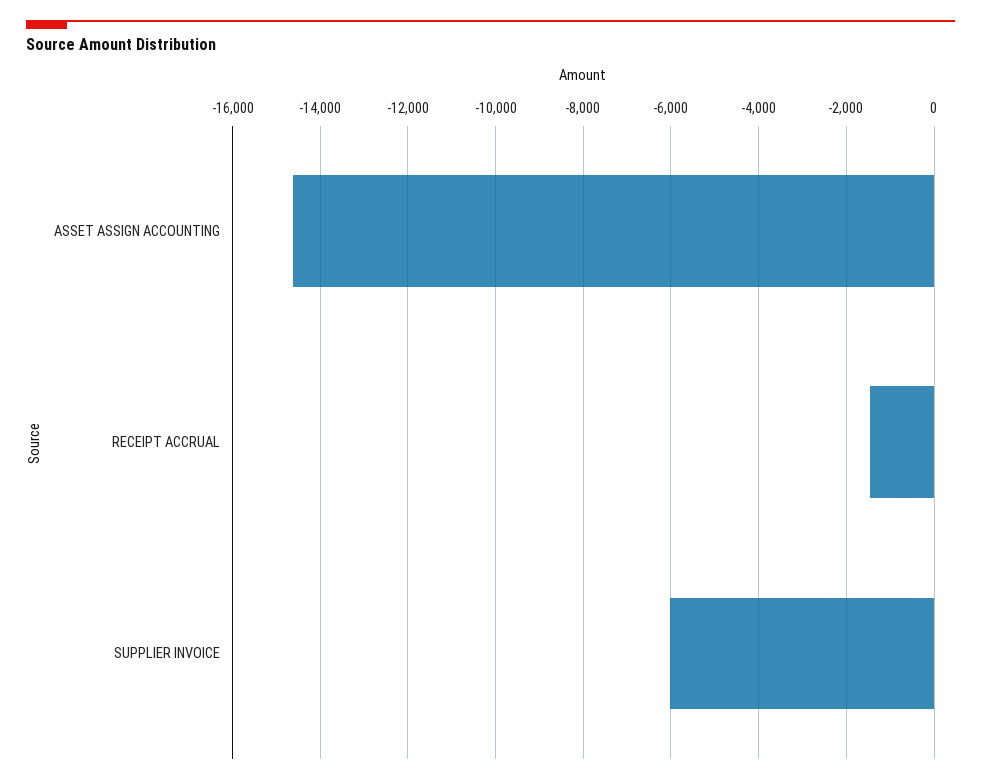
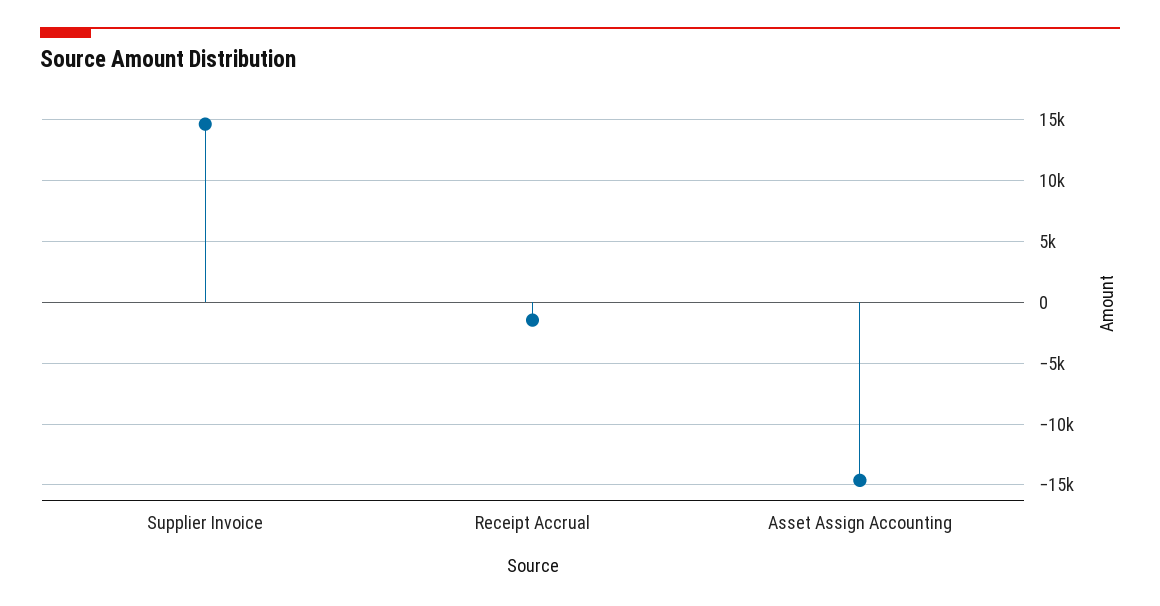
SUPPLIER INVOICE: -6000 -> 14500

